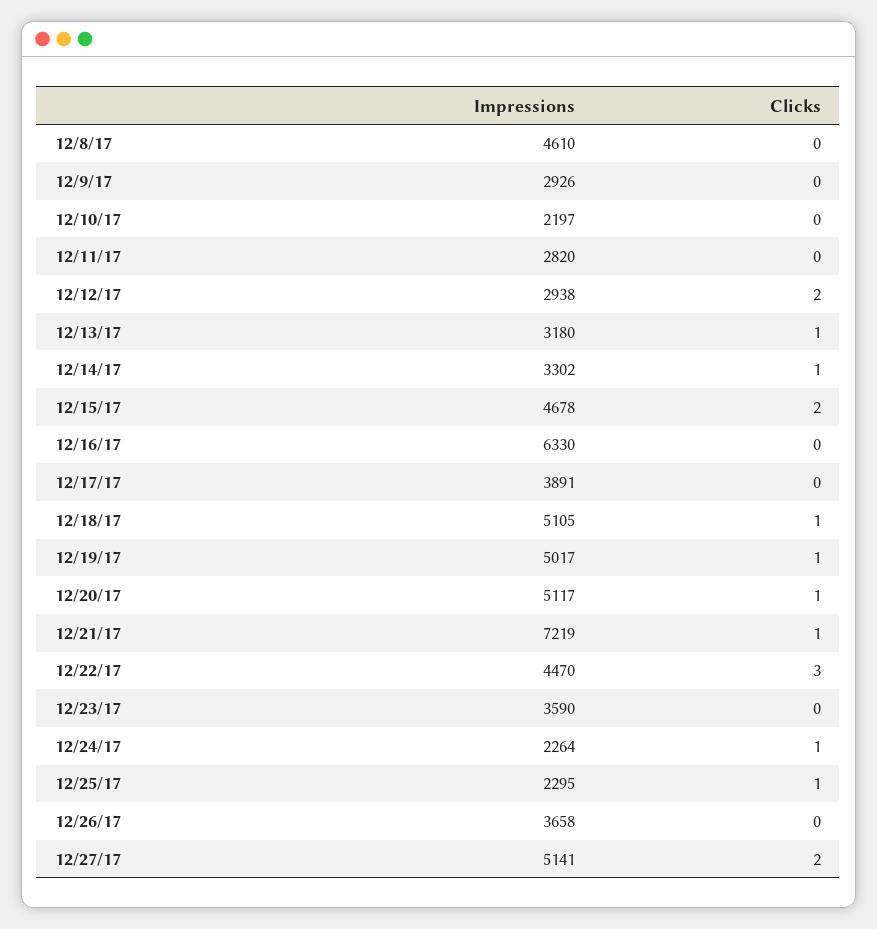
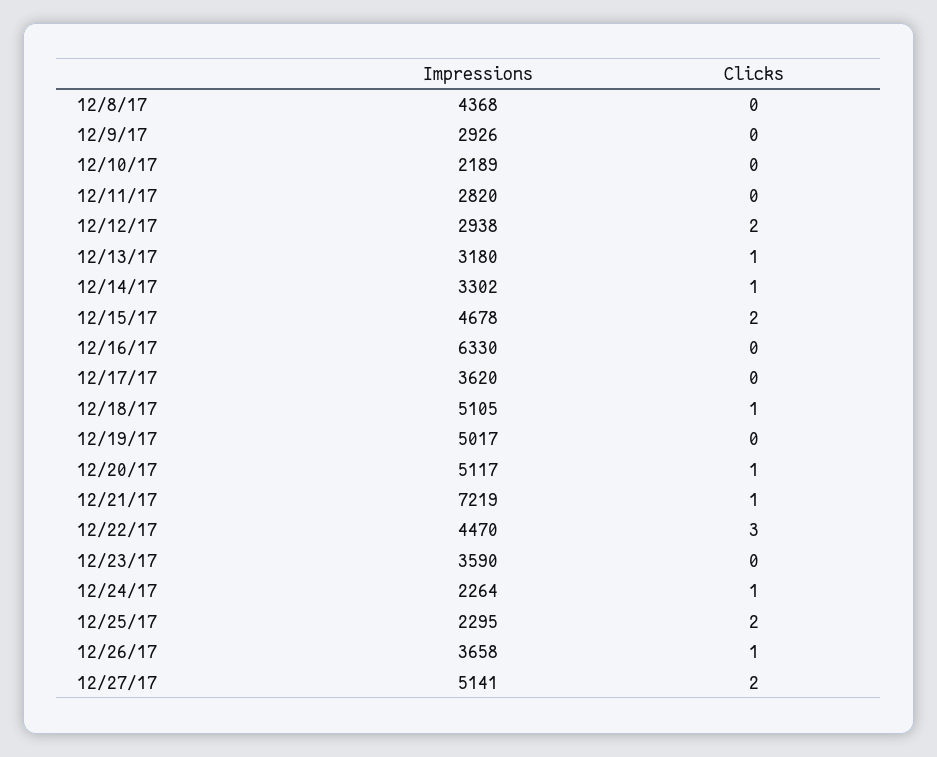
Impressions, 12/8/17: 4610 -> 4368
Impressions, 12/10/17: 2197 -> 2189
Impressions, 12/17/17: 3891 -> 3620
Clicks, 12/19/17: 1 -> 0
Clicks, 12/25/17: 1 -> 2
Clicks, 12/26/17: 0 -> 1

